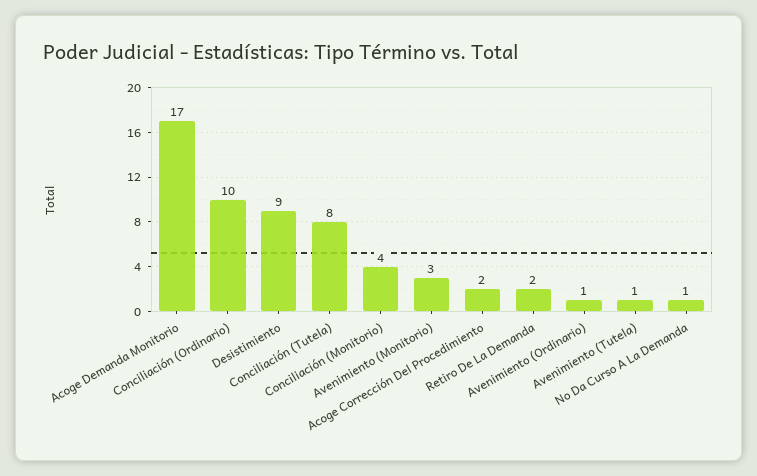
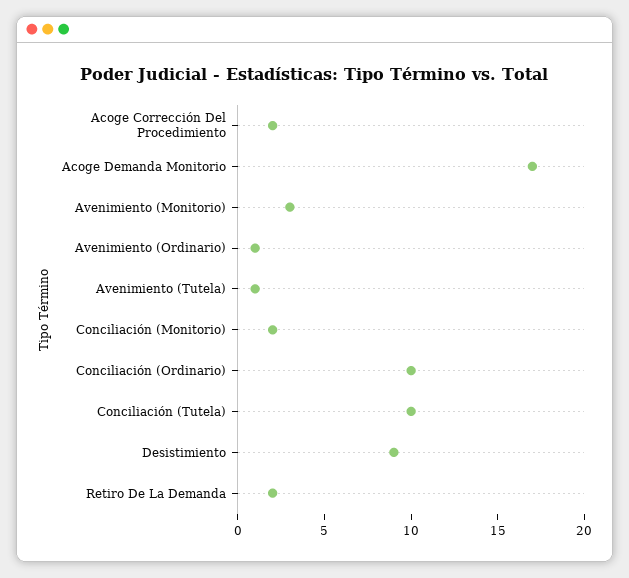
Conciliación (Tutela): 8 -> 10
Conciliación (Monitorio): 4 -> 2
No Da Curso A La Demanda: 1 -> none

